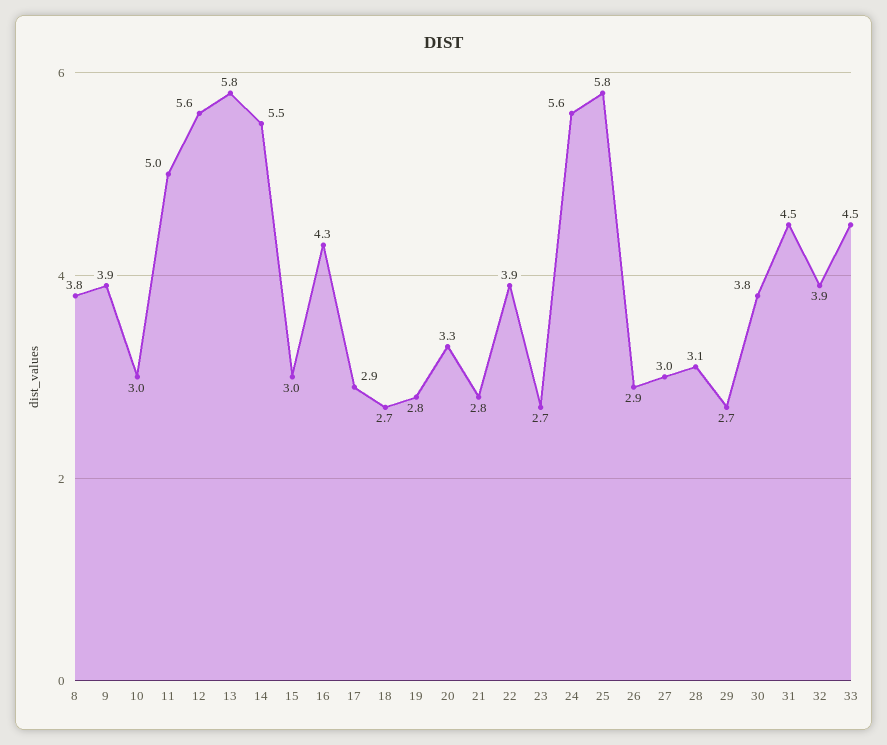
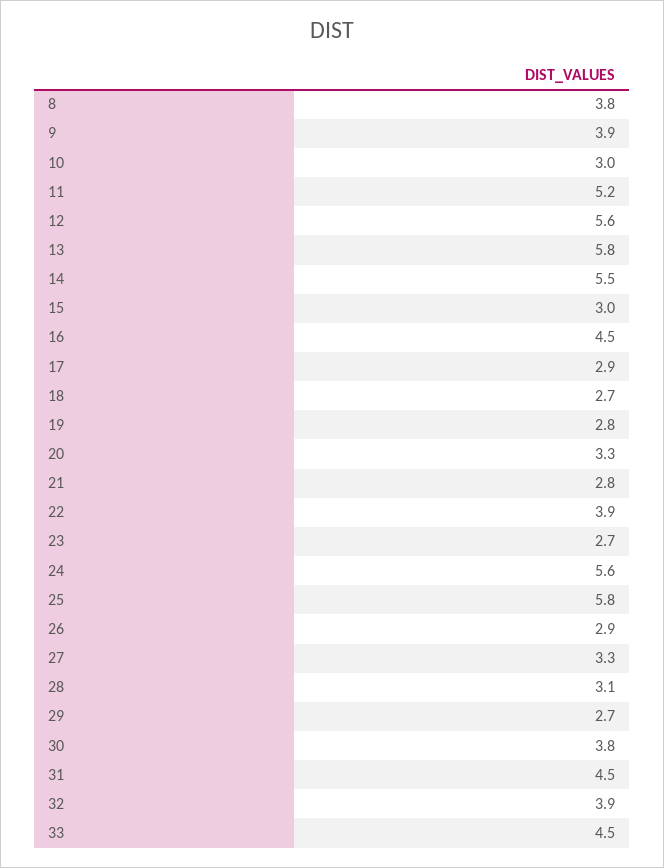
11: 5 -> 5.2
16: 4.3 -> 4.5
27: 3 -> 3.3

